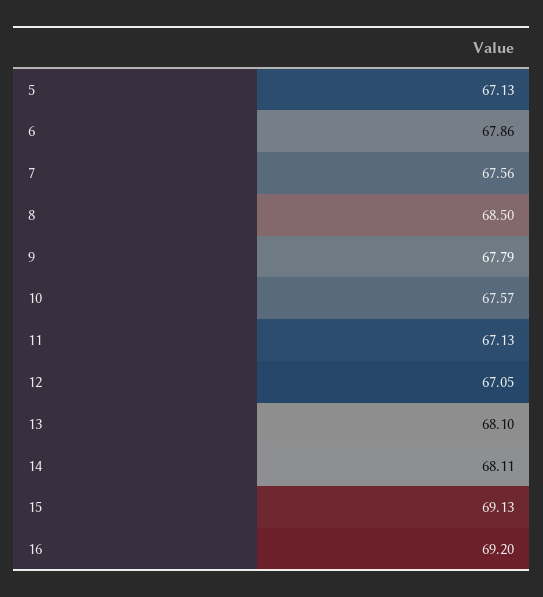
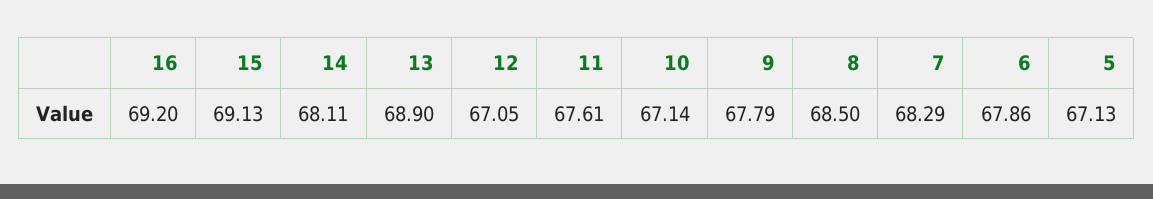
7: 67.56 -> 68.29
10: 67.57 -> 67.14
11: 67.13 -> 67.61
13: 68.1 -> 68.9

